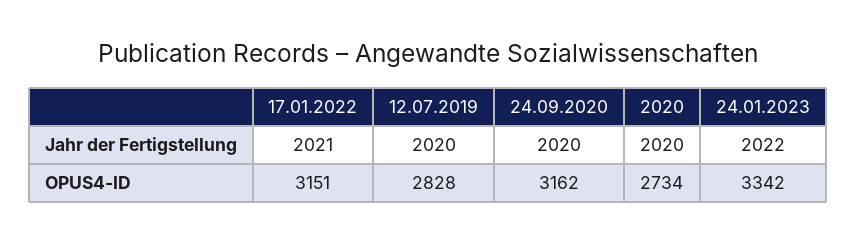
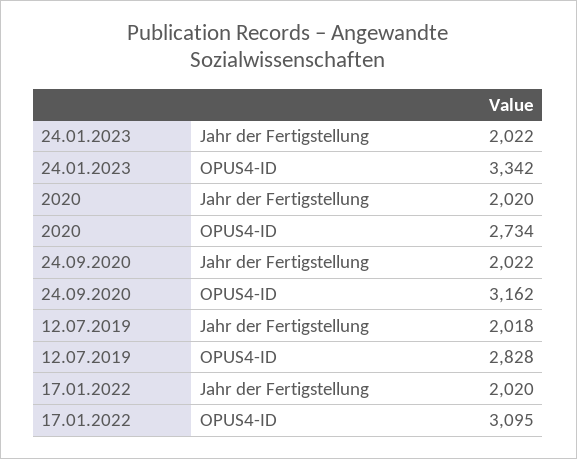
17.01.2022, Jahr der Fertigstellung: 2021 -> 2020
12.07.2019, Jahr der Fertigstellung: 2020 -> 2018
24.09.2020, Jahr der Fertigstellung: 2020 -> 2022
17.01.2022, OPUS4-ID: 3151 -> 3095

